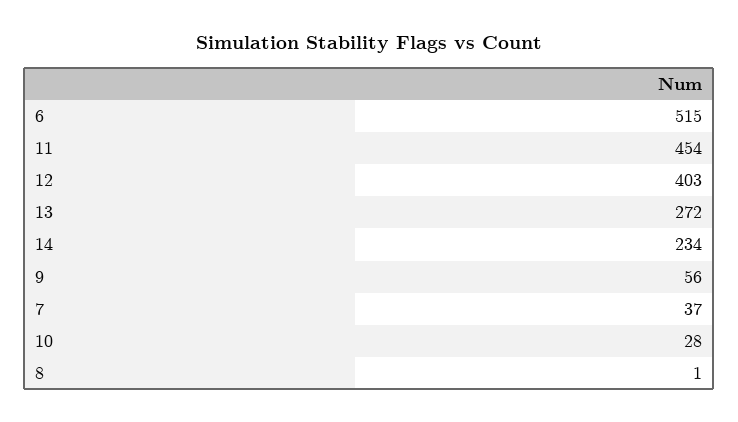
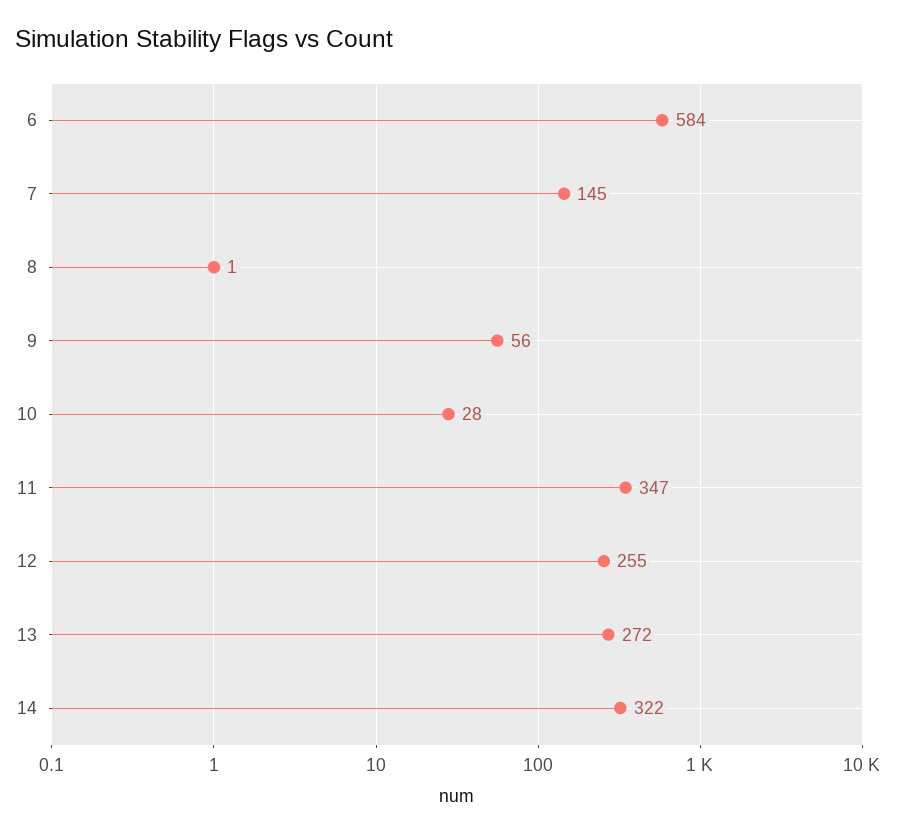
6: 515 -> 584
11: 454 -> 347
12: 403 -> 255
14: 234 -> 322
7: 37 -> 145

